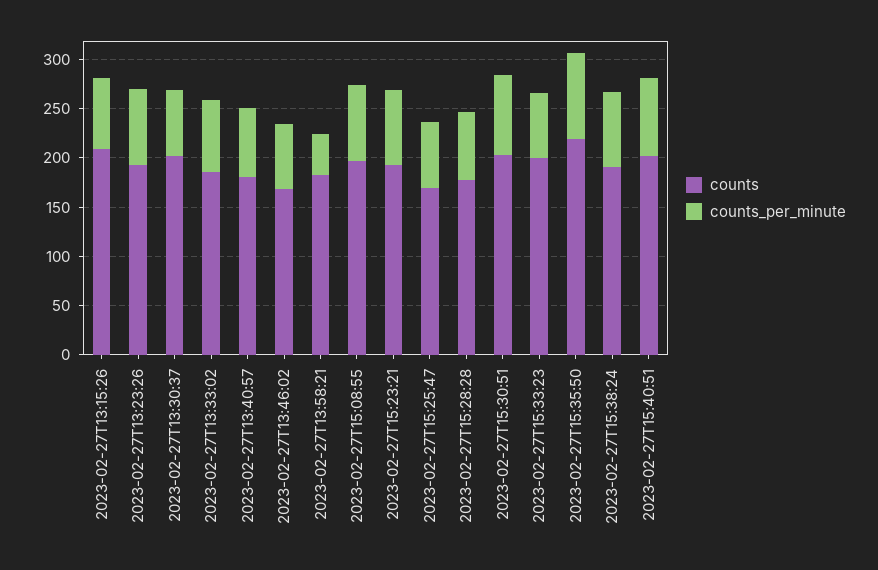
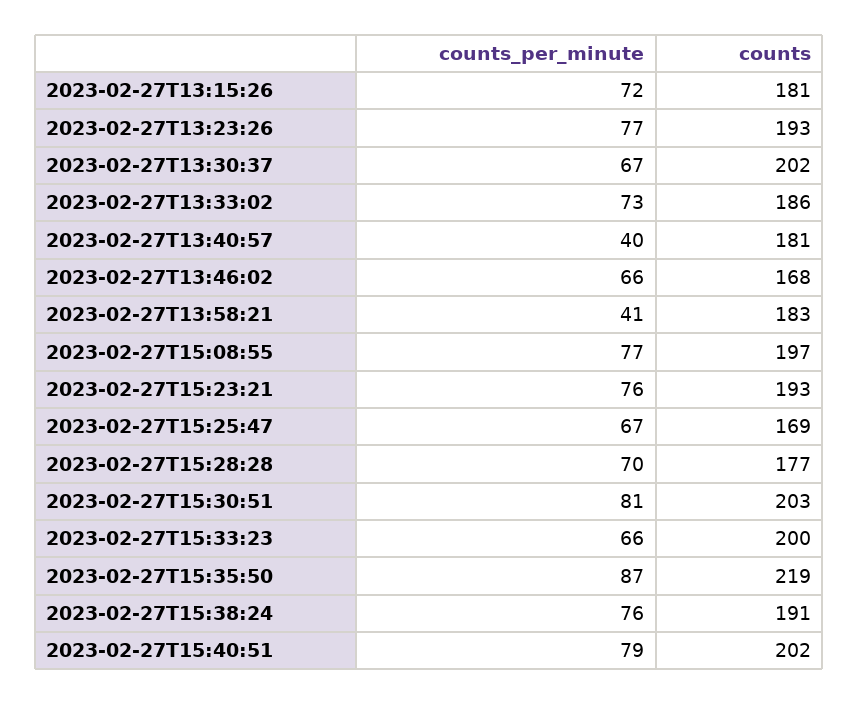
counts, 2023-02-27T13:15:26: 210 -> 181
counts_per_minute, 2023-02-27T13:40:57: 70 -> 40

